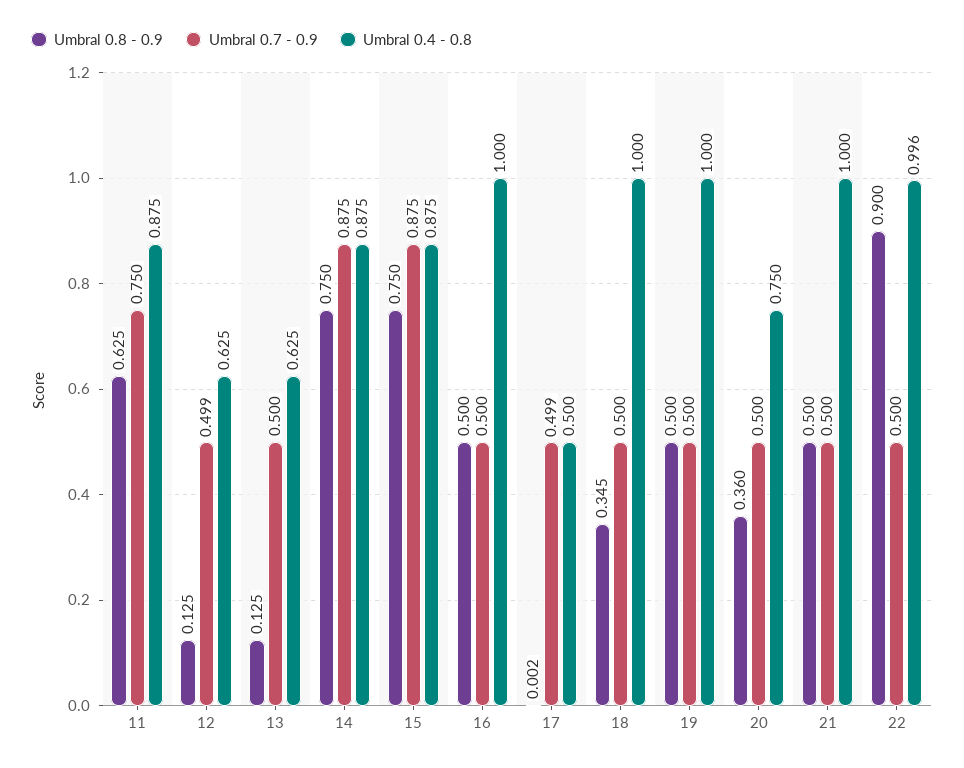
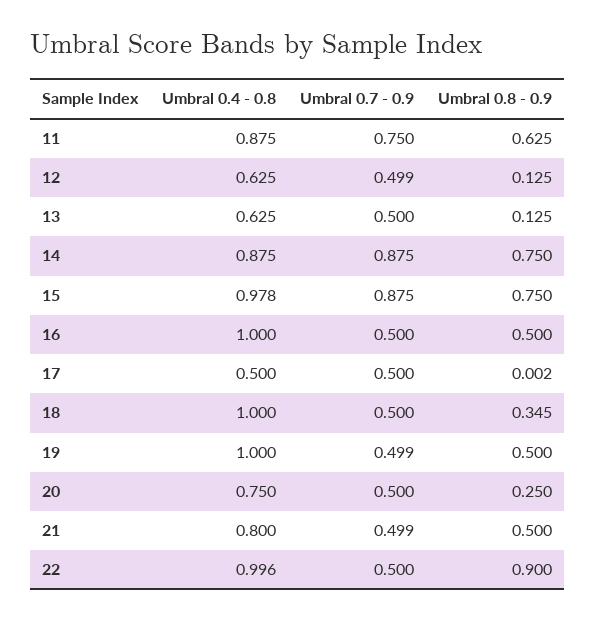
Umbral 0.4 - 0.8, 15: 0.875 -> 0.978
Umbral 0.7 - 0.9, 17: 0.499 -> 0.5
Umbral 0.7 - 0.9, 19: 0.5 -> 0.499
Umbral 0.8 - 0.9, 20: 0.36 -> 0.25
Umbral 0.7 - 0.9, 21: 0.5 -> 0.499
Umbral 0.4 - 0.8, 21: 1 -> 0.8

